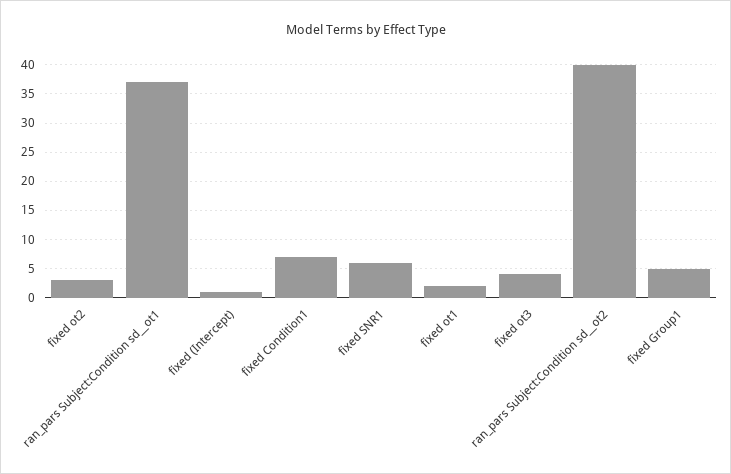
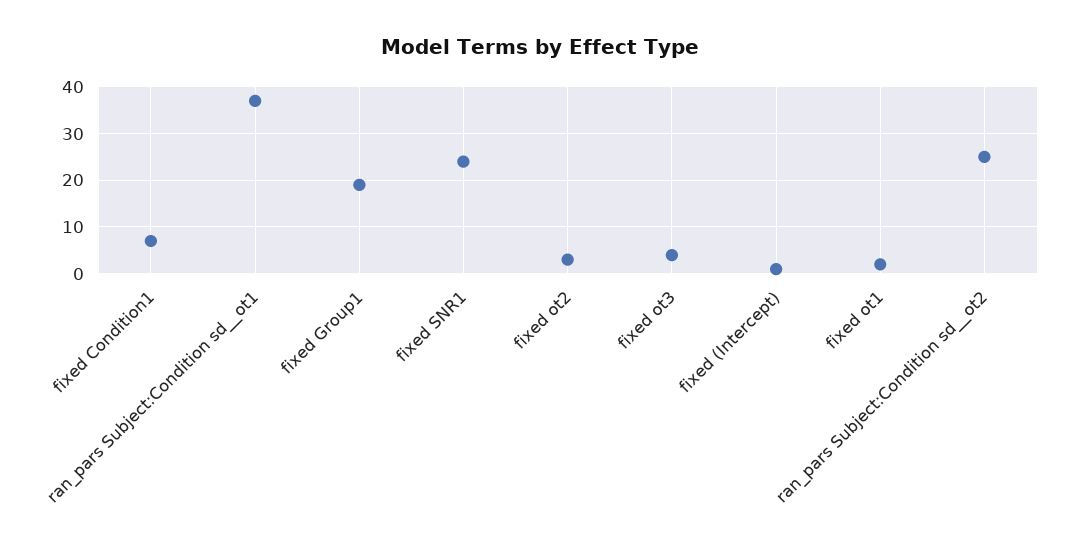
fixed SNR1: 5 -> 25
ran_pars Subject:Condition sd__ot2: 40 -> 25
fixed Group1: 5 -> 20

